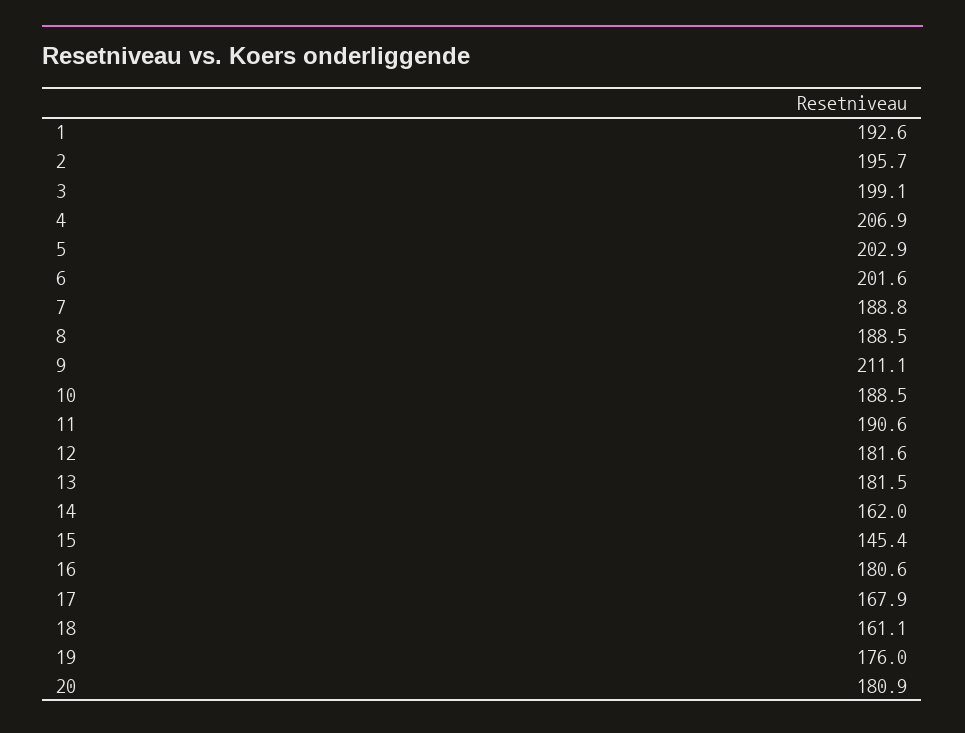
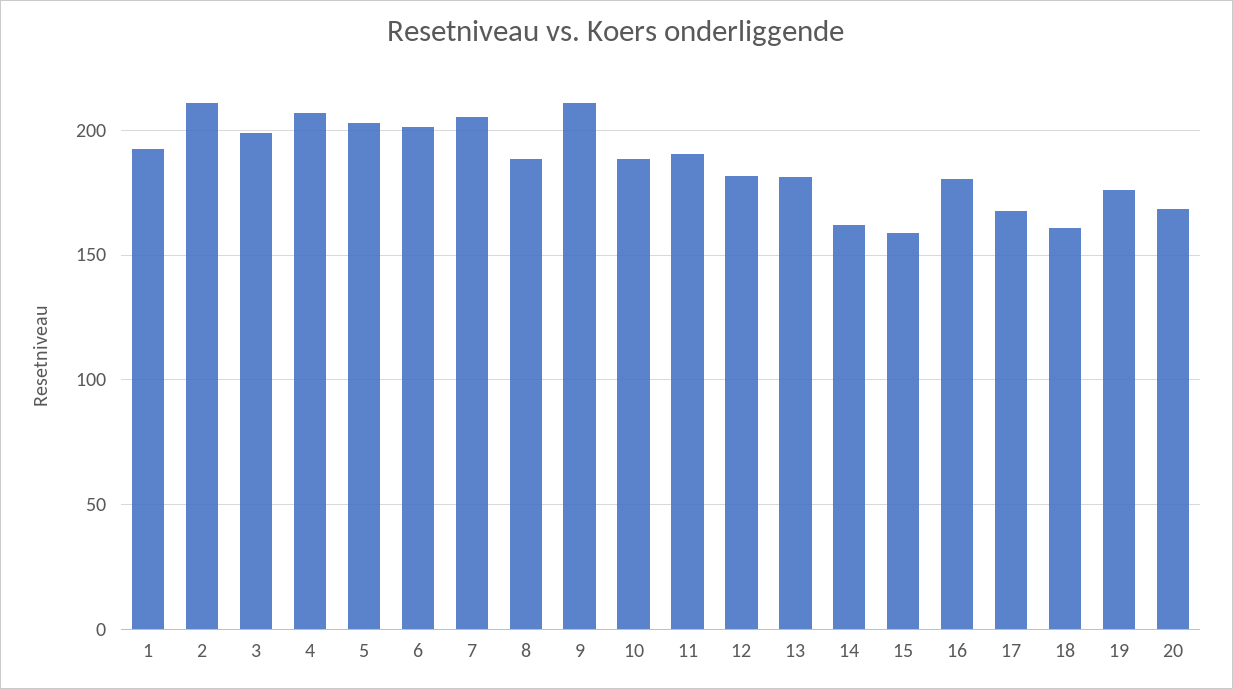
2: 195.7 -> 210
7: 188.8 -> 205
15: 145.4 -> 160
20: 180.9 -> 170

